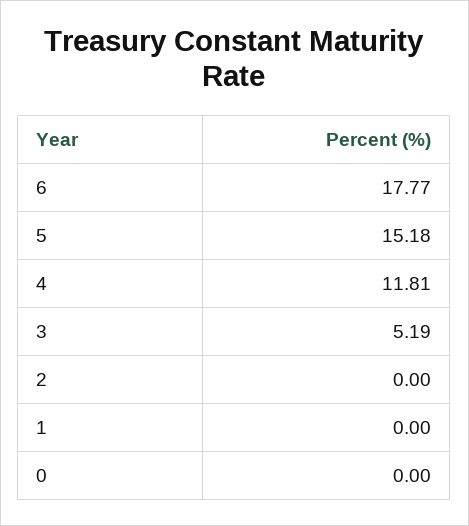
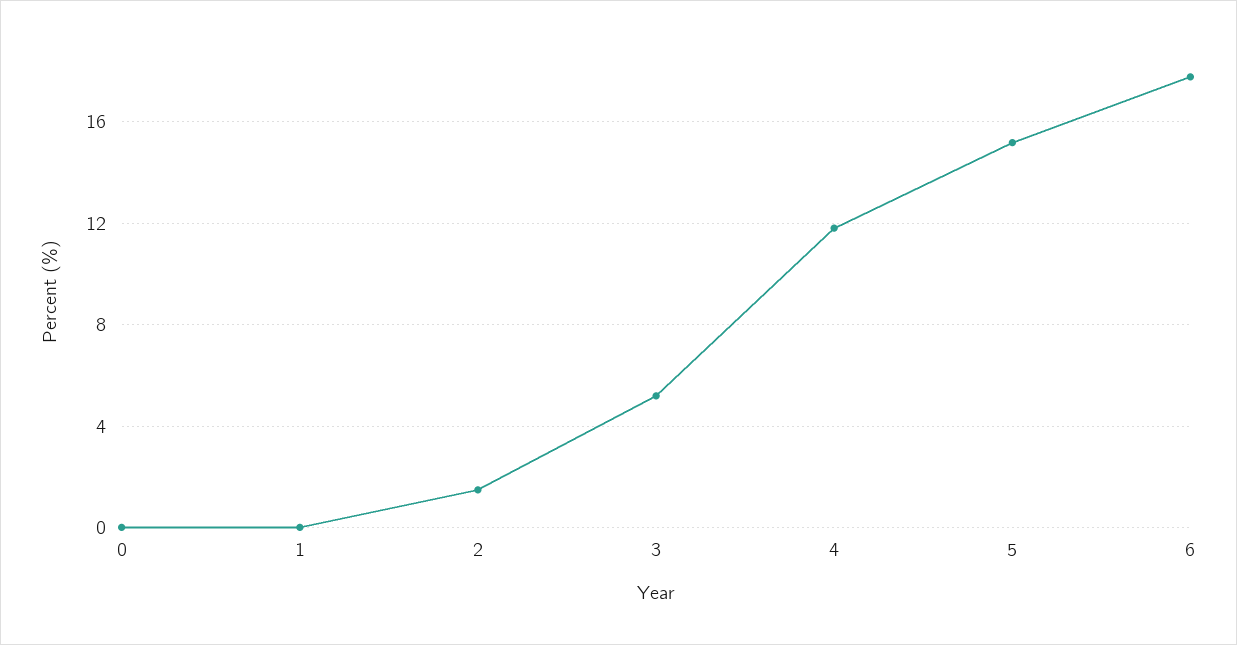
2: 0 -> 1.5

